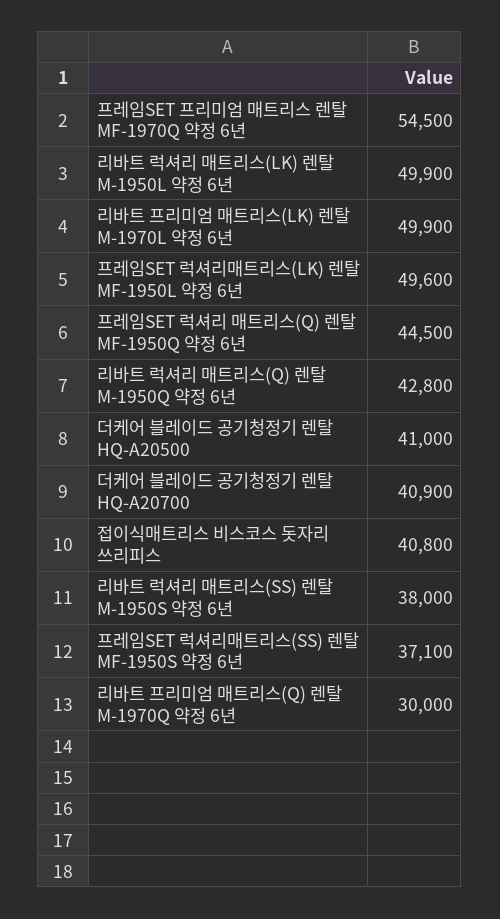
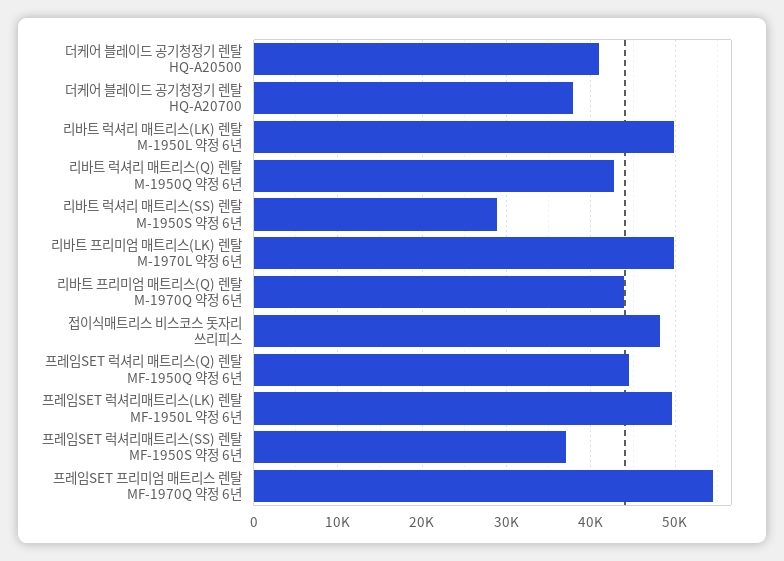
더케어 블레이드 공기청정기 렌탈 HQ-A20700: 40900 -> 38000
접이식매트리스 비스코스 돗자리 쓰리피스: 40800 -> 48000
리바트 럭셔리 매트리스(SS) 렌탈 M-1950S 약정 6년: 38000 -> 29000
리바트 프리미엄 매트리스(Q) 렌탈 M-1970Q 약정 6년: 30000 -> 44000

